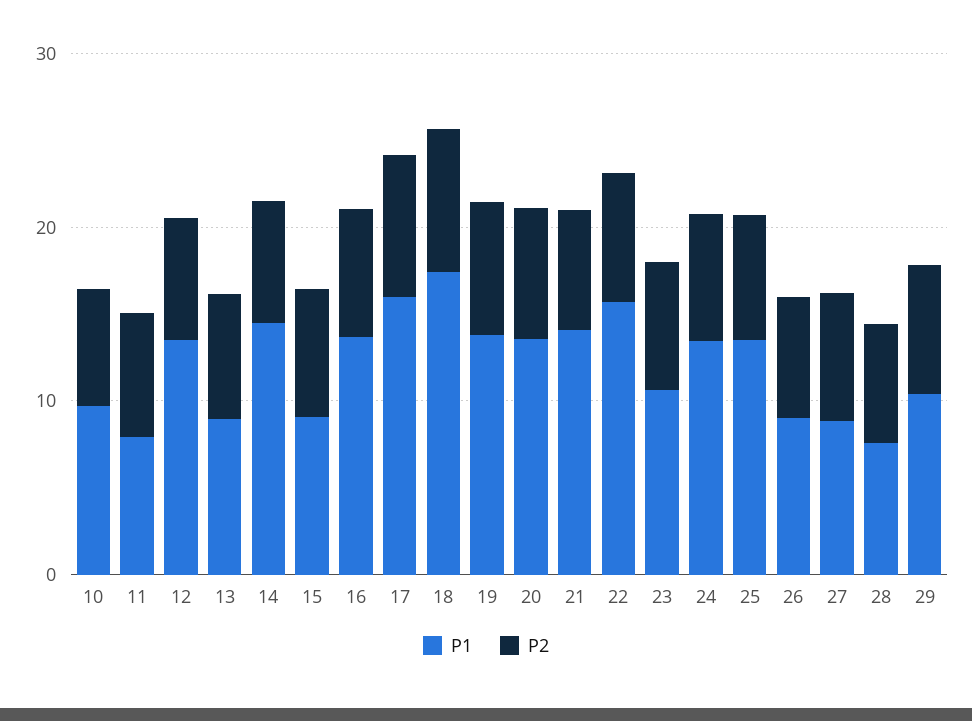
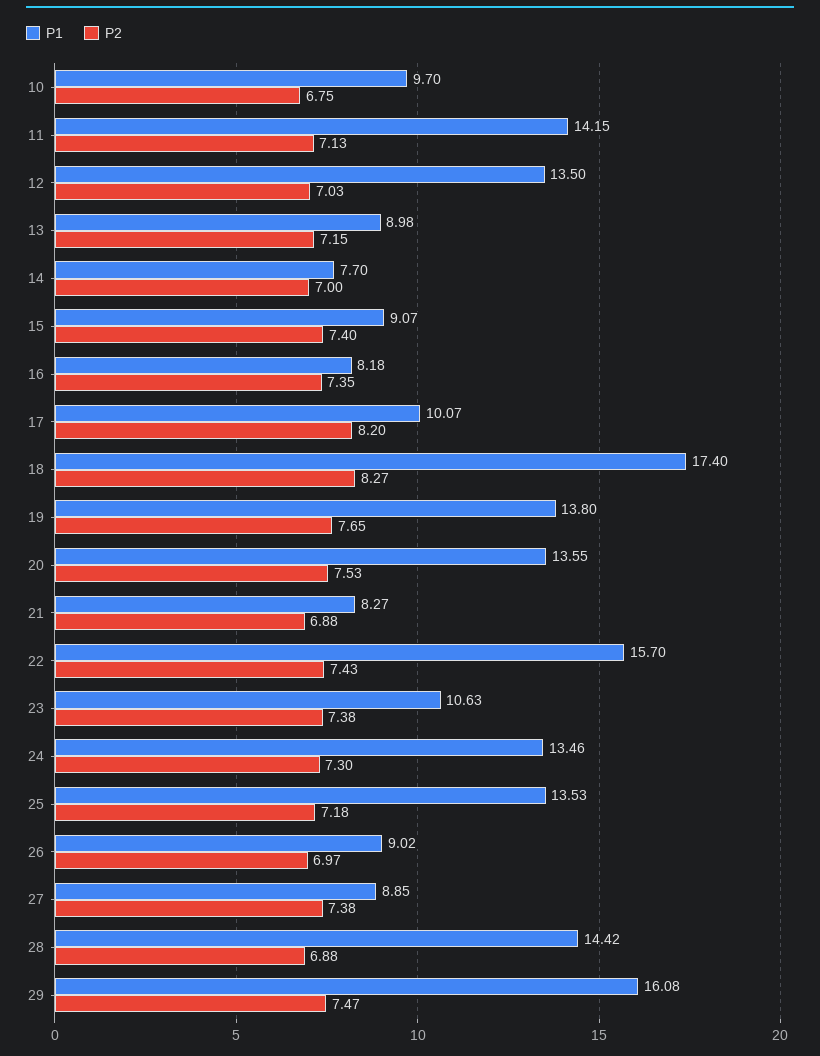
P1, 11: 8 -> 14.15
P1, 14: 14 -> 7.7
P1, 16: 14 -> 8.18
P1, 17: 16 -> 10.07
P1, 21: 14 -> 8.27
P1, 28: 8 -> 14.42
P1, 29: 10 -> 16.08

